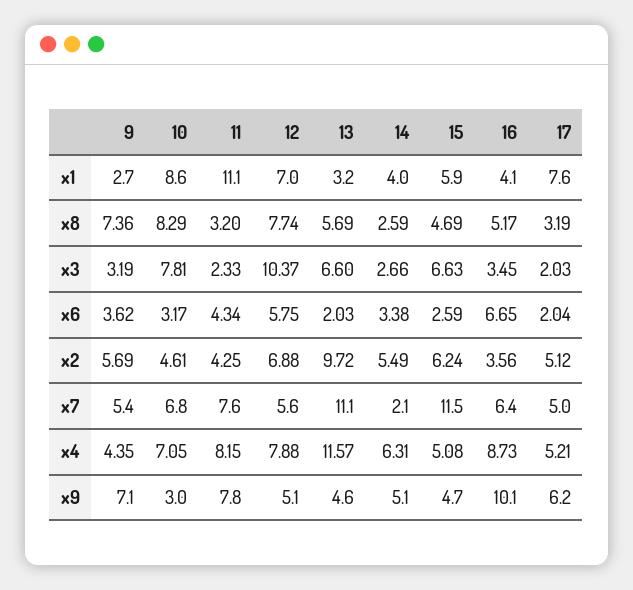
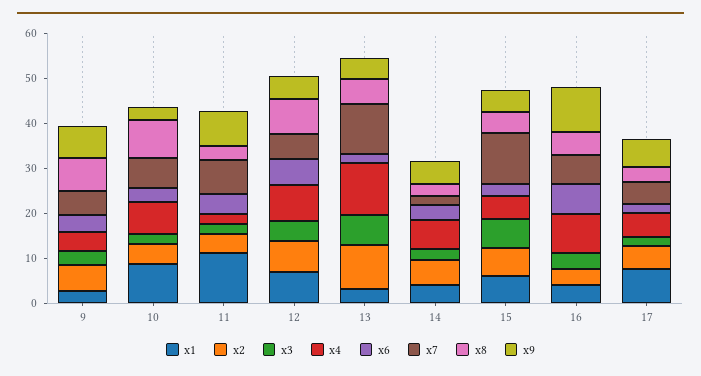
x3, 10: 7.81 -> 2
x3, 12: 10.37 -> 4
x4, 11: 8.15 -> 2

